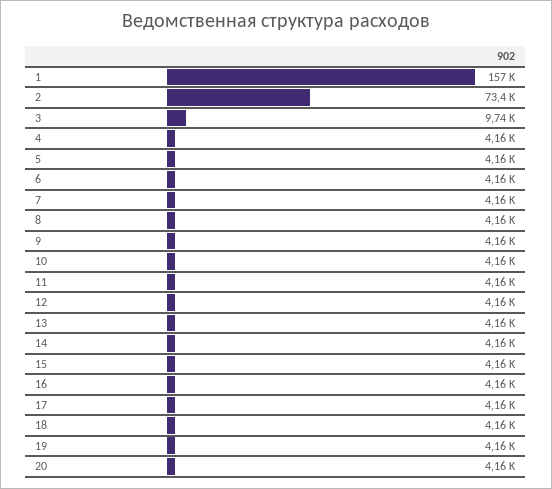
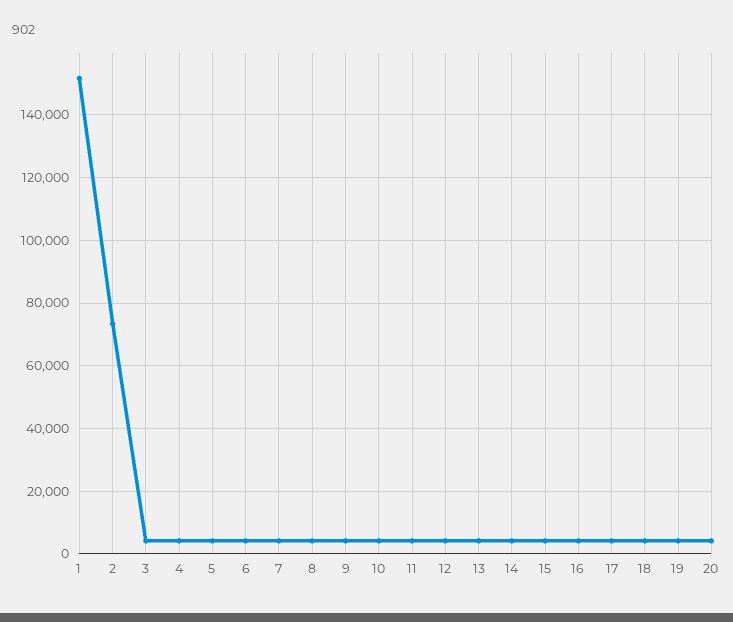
1: 157000 -> 152000
3: 9740 -> 4000

